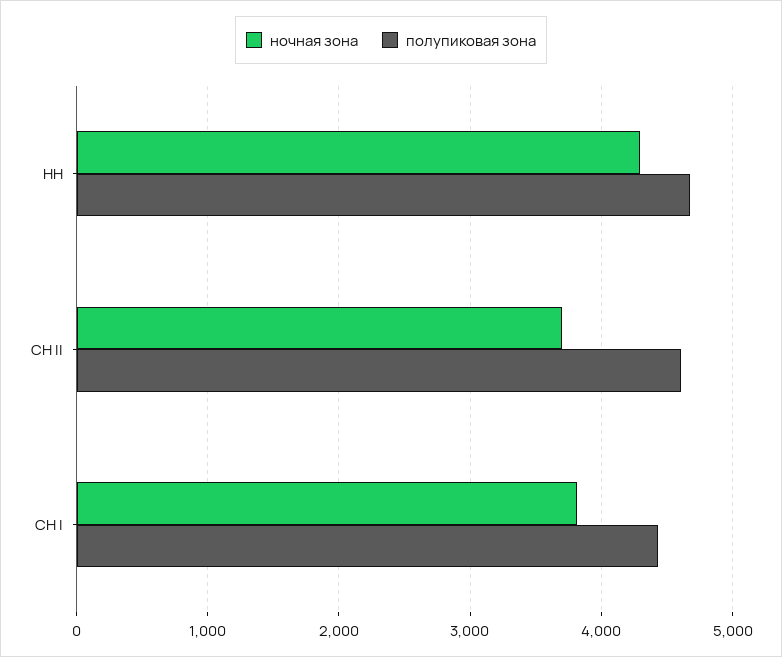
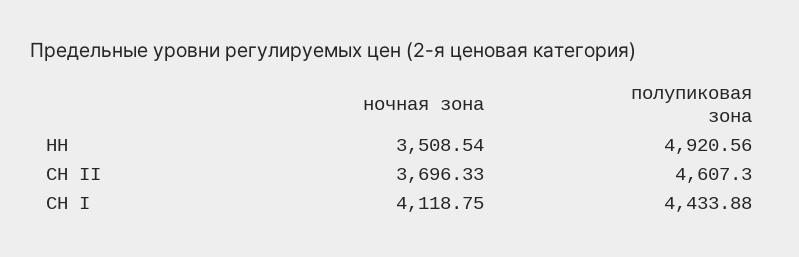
ночная зона, НН: 4300 -> 3508.54
полупиковая зона, НН: 4700 -> 4920.56
ночная зона, СН I: 3800 -> 4118.75

